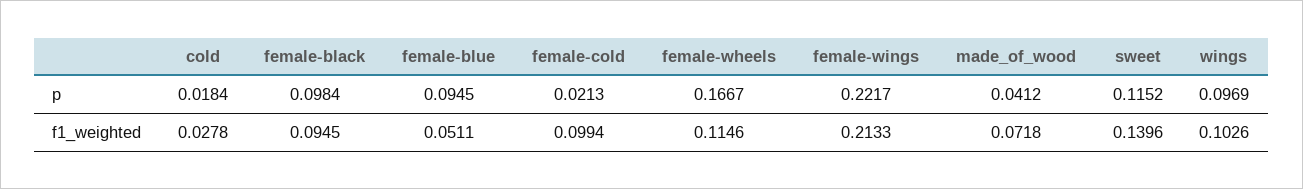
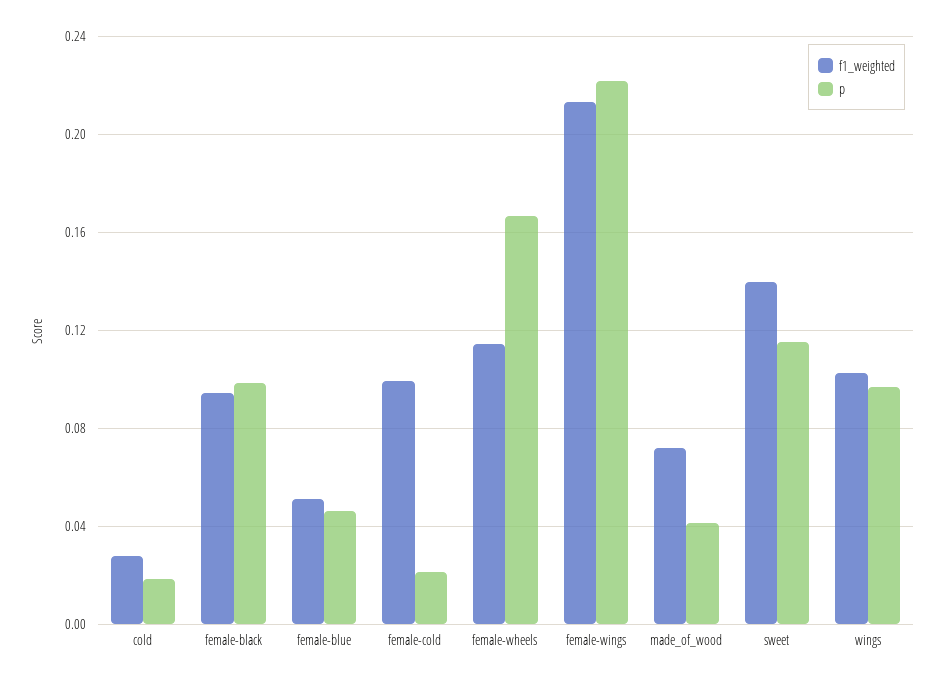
p, female-blue: 0.0945 -> 0.045

